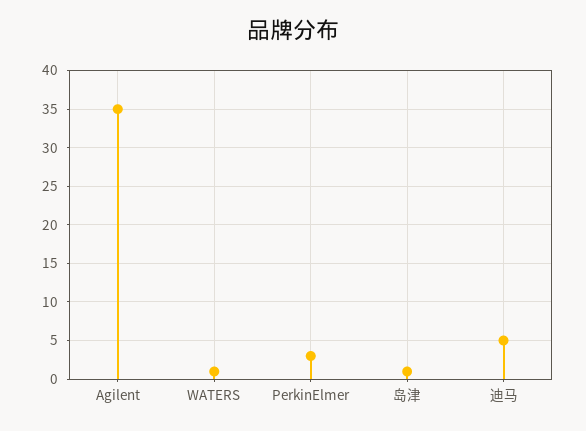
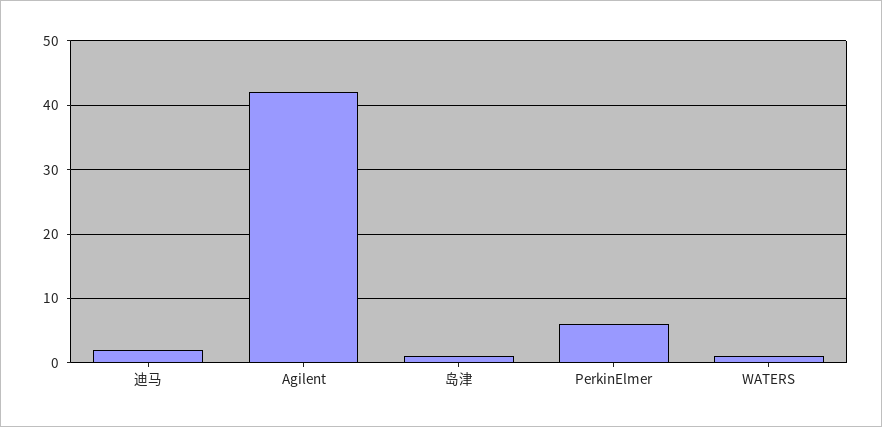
Agilent: 35 -> 42
PerkinElmer: 3 -> 6
迪马: 5 -> 2

